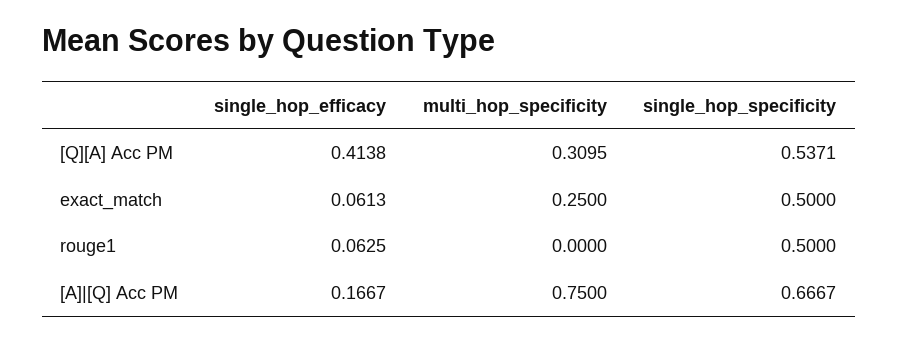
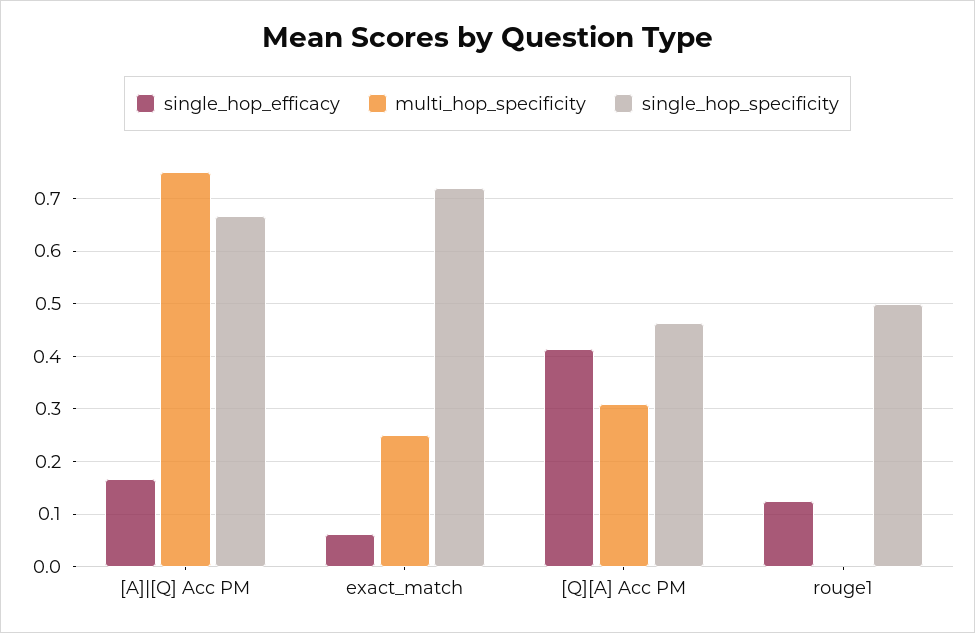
single_hop_specificity, [Q][A] Acc PM: 0.5371 -> 0.46
single_hop_specificity, exact_match: 0.5 -> 0.72
single_hop_efficacy, rouge1: 0.0625 -> 0.12

